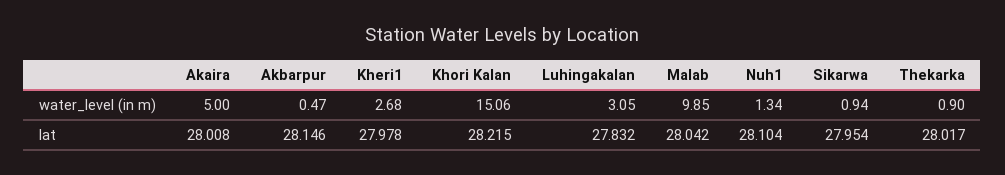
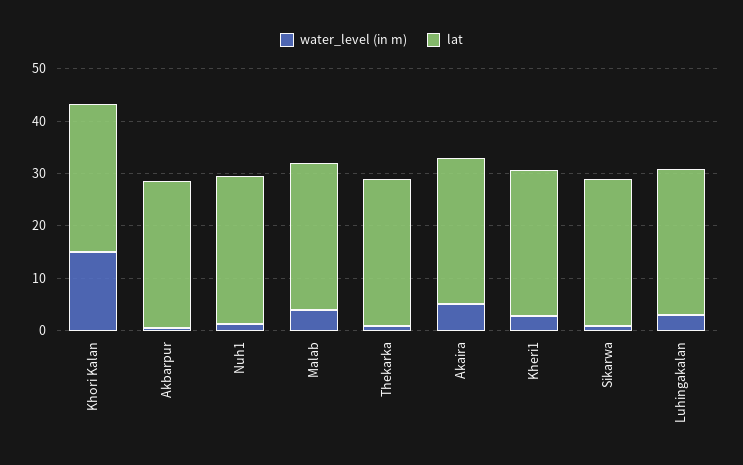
water_level (in m), Malab: 9.85 -> 4

